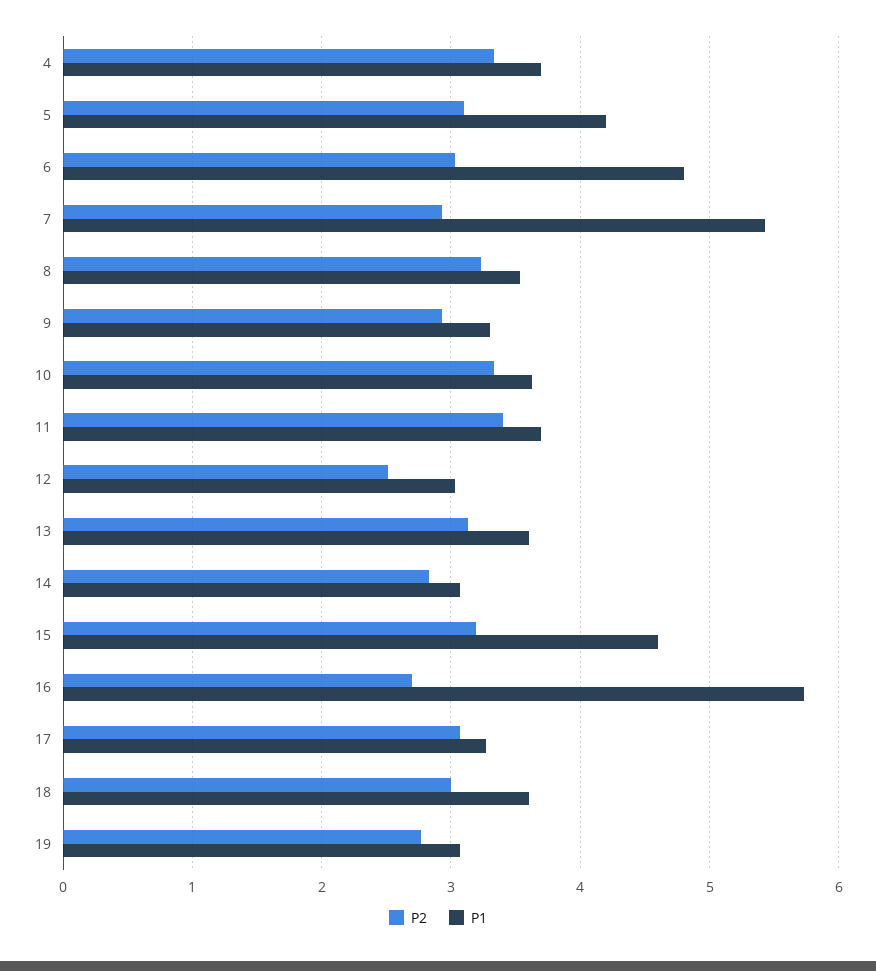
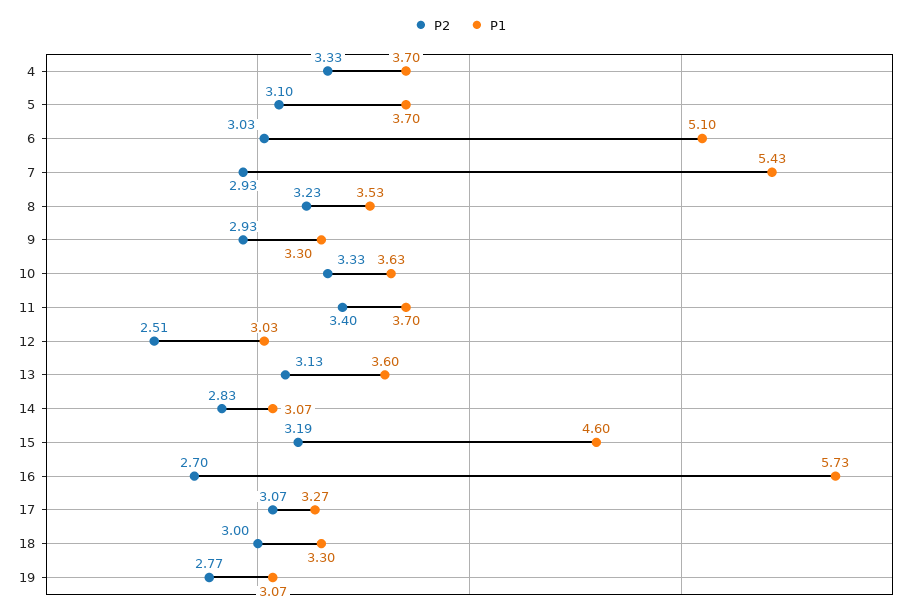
P1, 5: 4.2 -> 3.7
P1, 6: 4.8 -> 5.1
P1, 18: 3.6 -> 3.3

